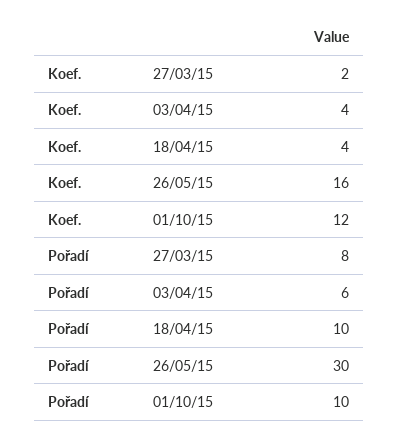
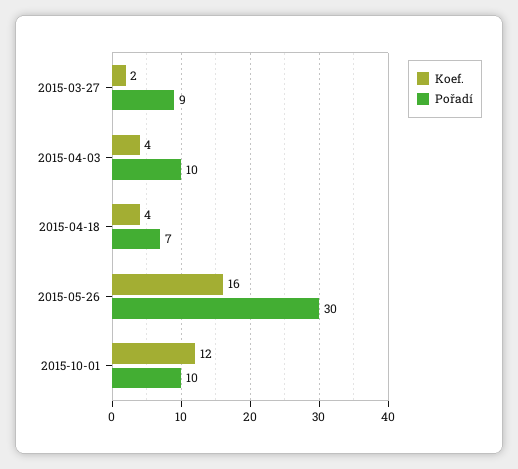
Pořadí, 27/03/15: 8 -> 9
Pořadí, 03/04/15: 6 -> 10
Pořadí, 18/04/15: 10 -> 7

